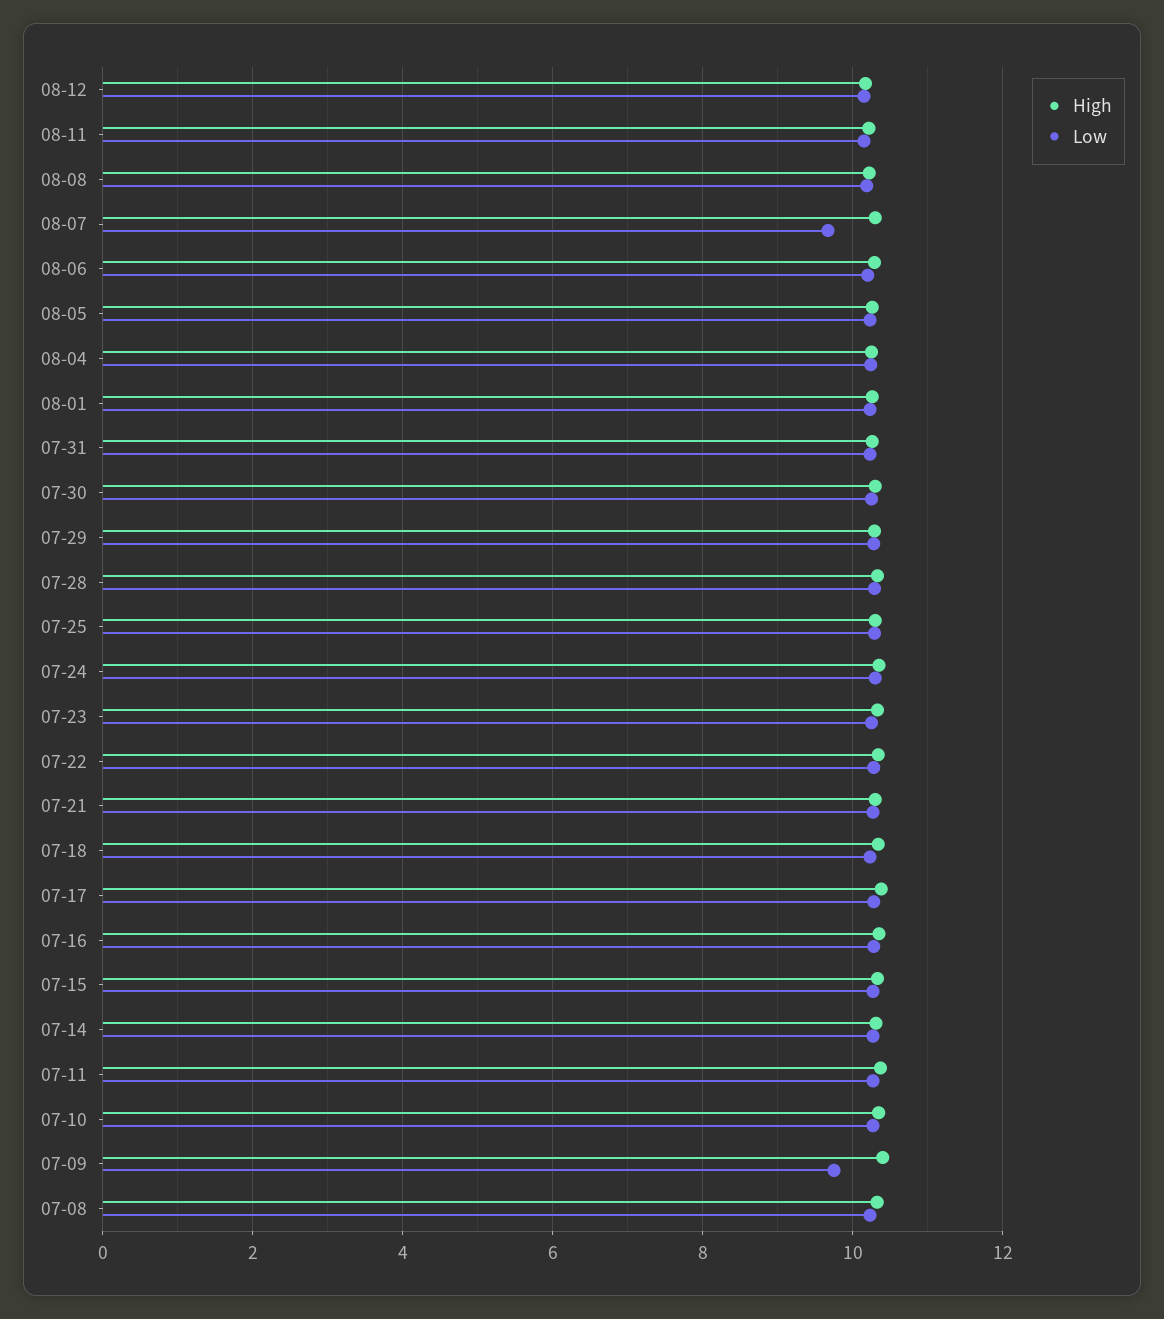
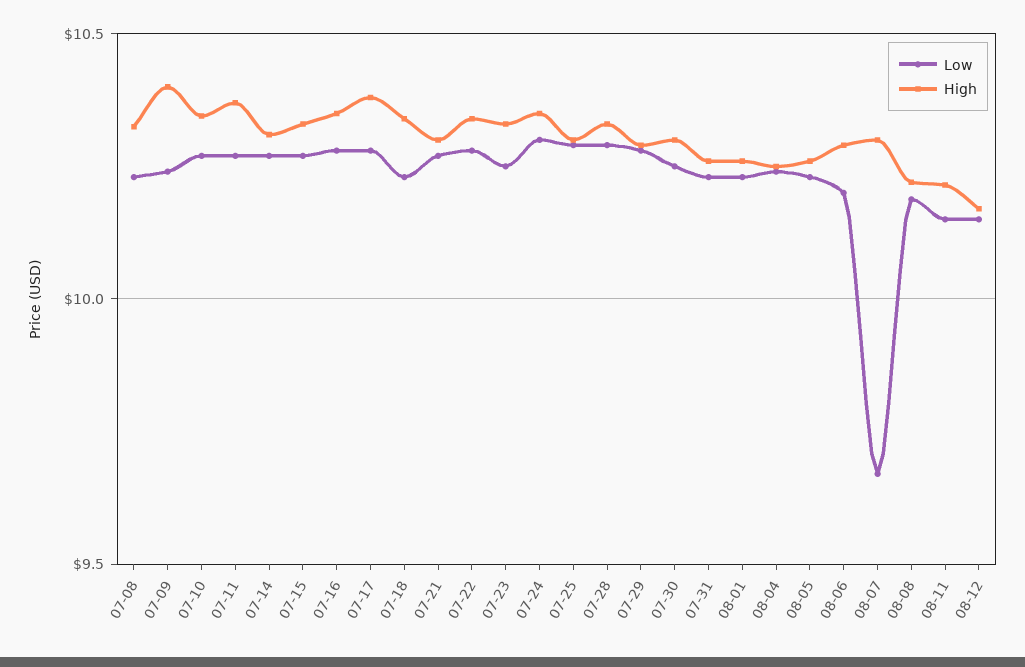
Low, 07-09: 9.8 -> 10.25

